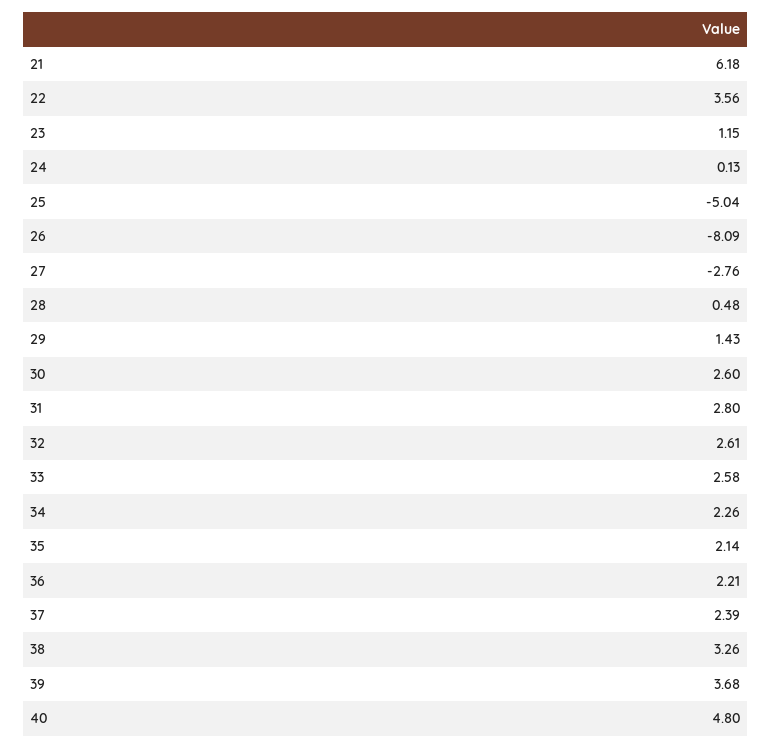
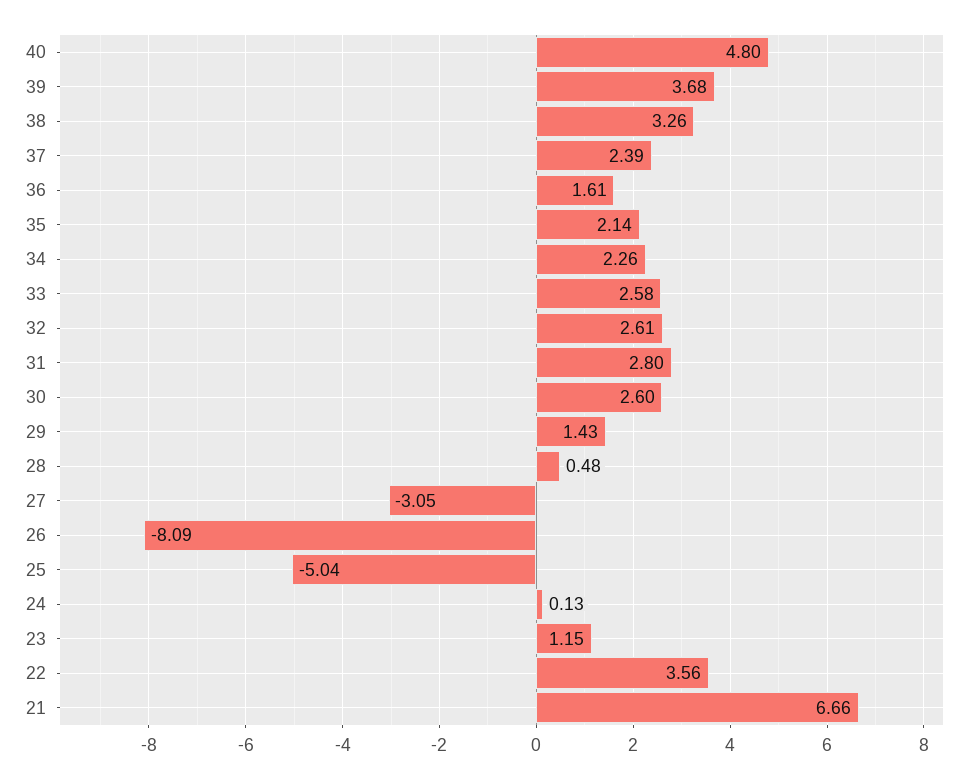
21: 6.18 -> 6.66
27: -2.76 -> -3.05
36: 2.21 -> 1.61

